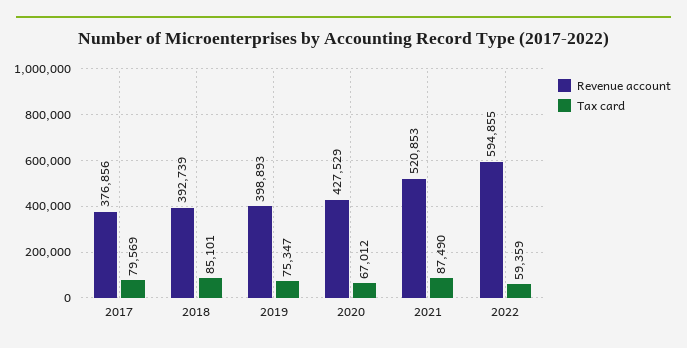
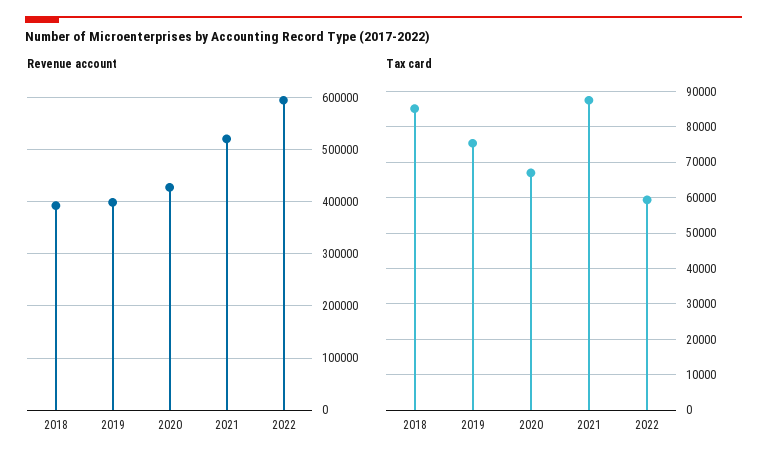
Revenue account, 2017: 376856 -> none
Tax card, 2017: 79569 -> none

